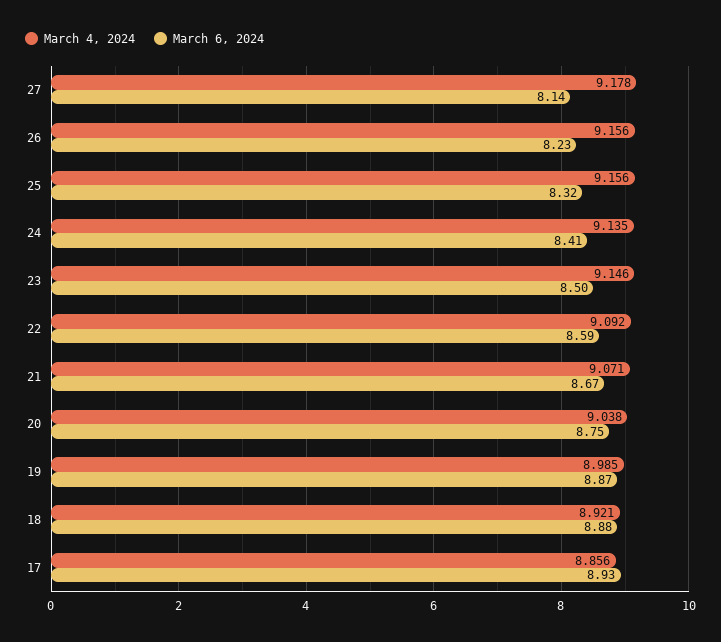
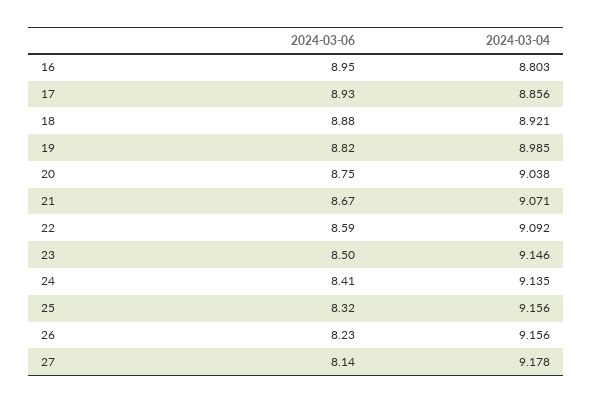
March 6, 2024, 19: 8.87 -> 8.82
March 6, 2024, 16: none -> 8.95
March 4, 2024, 16: none -> 8.803

